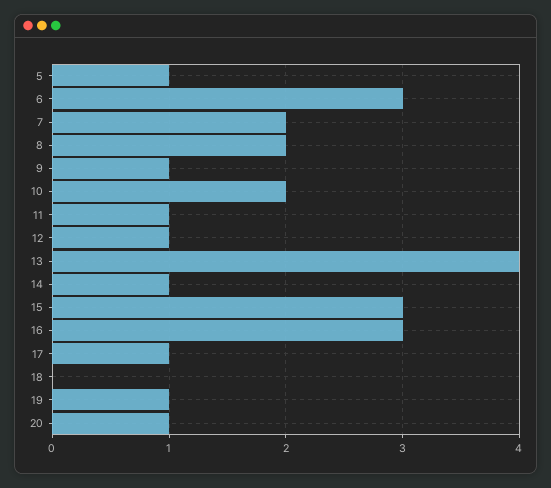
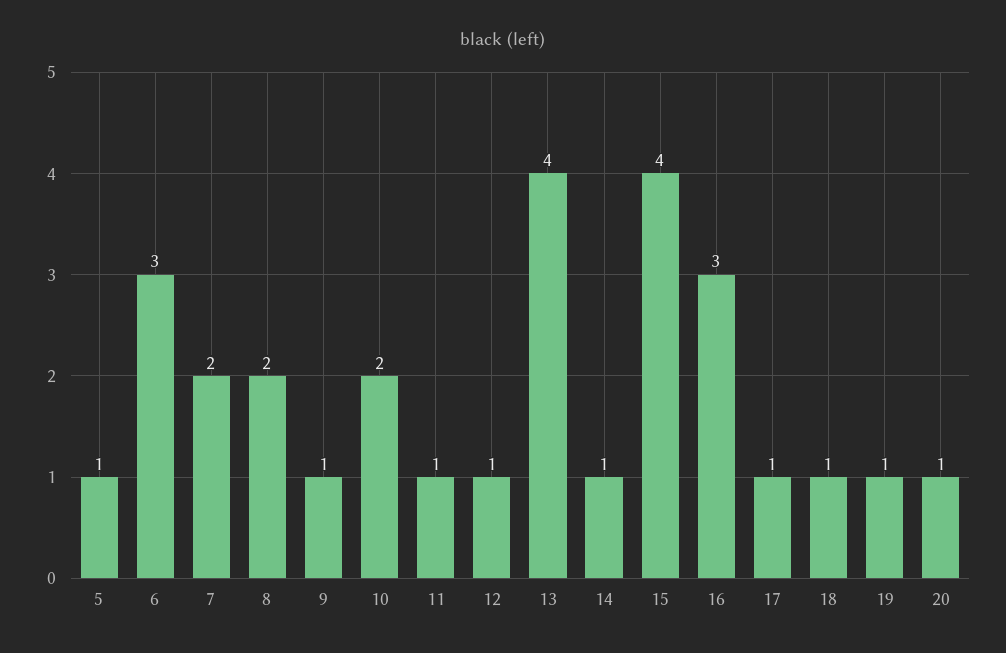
15: 3 -> 4
18: 0 -> 1

